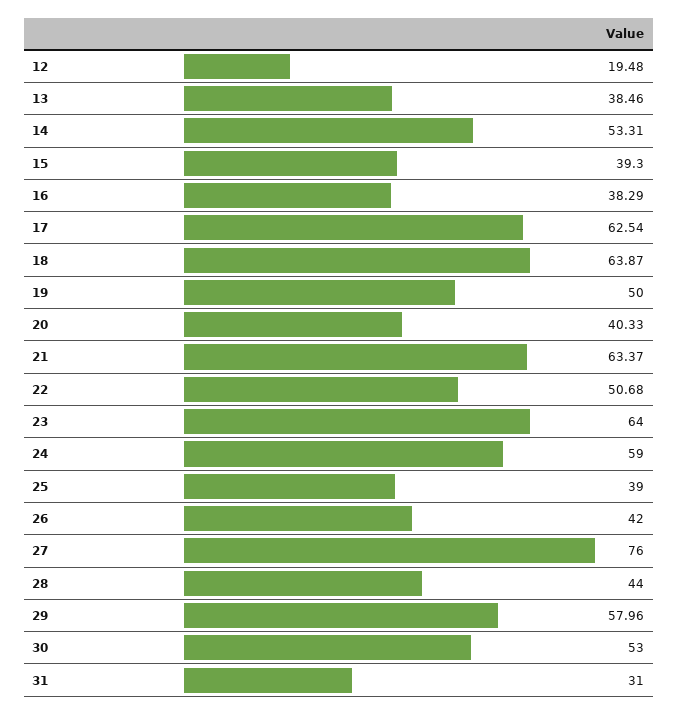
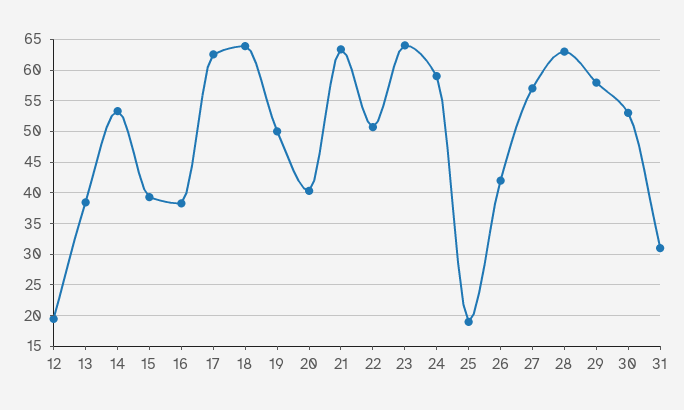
25: 39 -> 19
27: 76 -> 57
28: 44 -> 63

